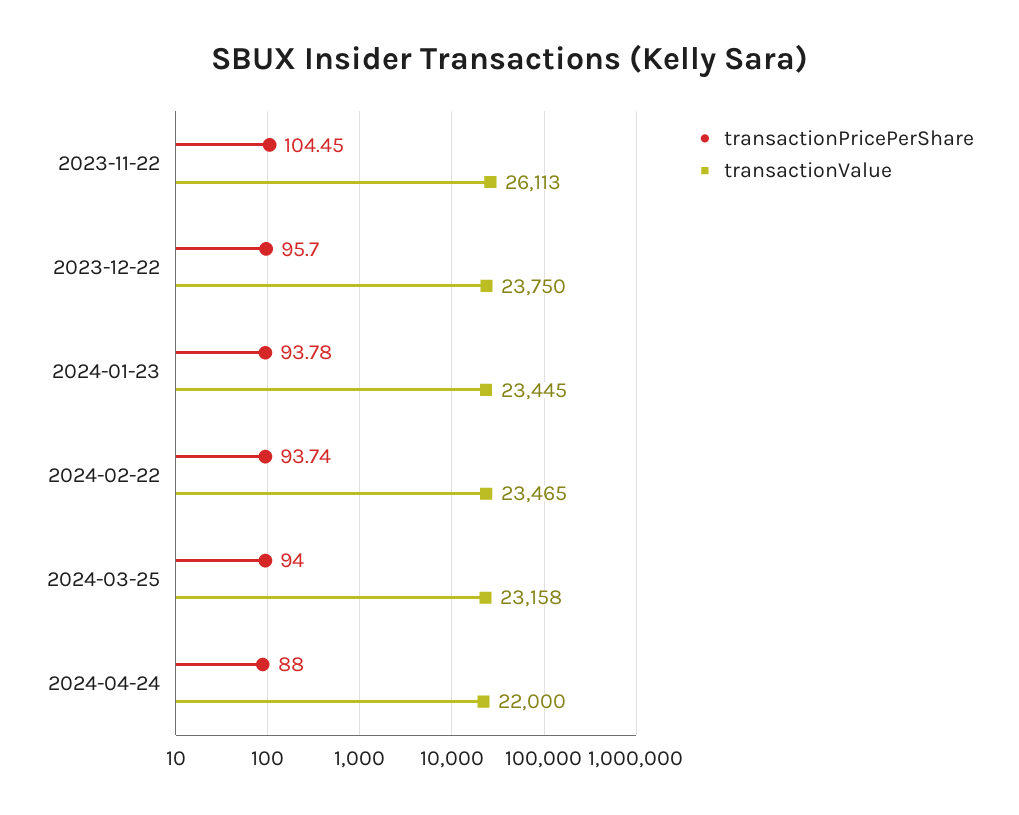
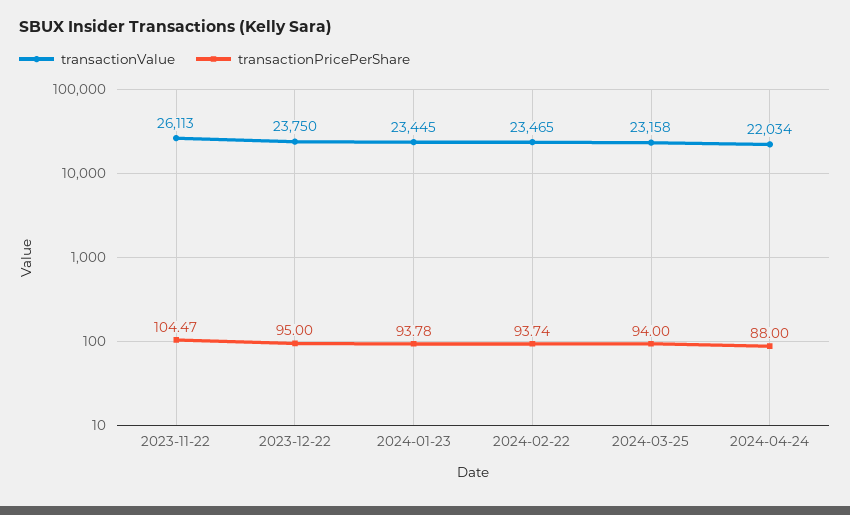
transactionPricePerShare, 2023-11-22: 104.45 -> 104.47
transactionPricePerShare, 2023-12-22: 95.7 -> 95
transactionValue, 2024-04-24: 22000 -> 22034

